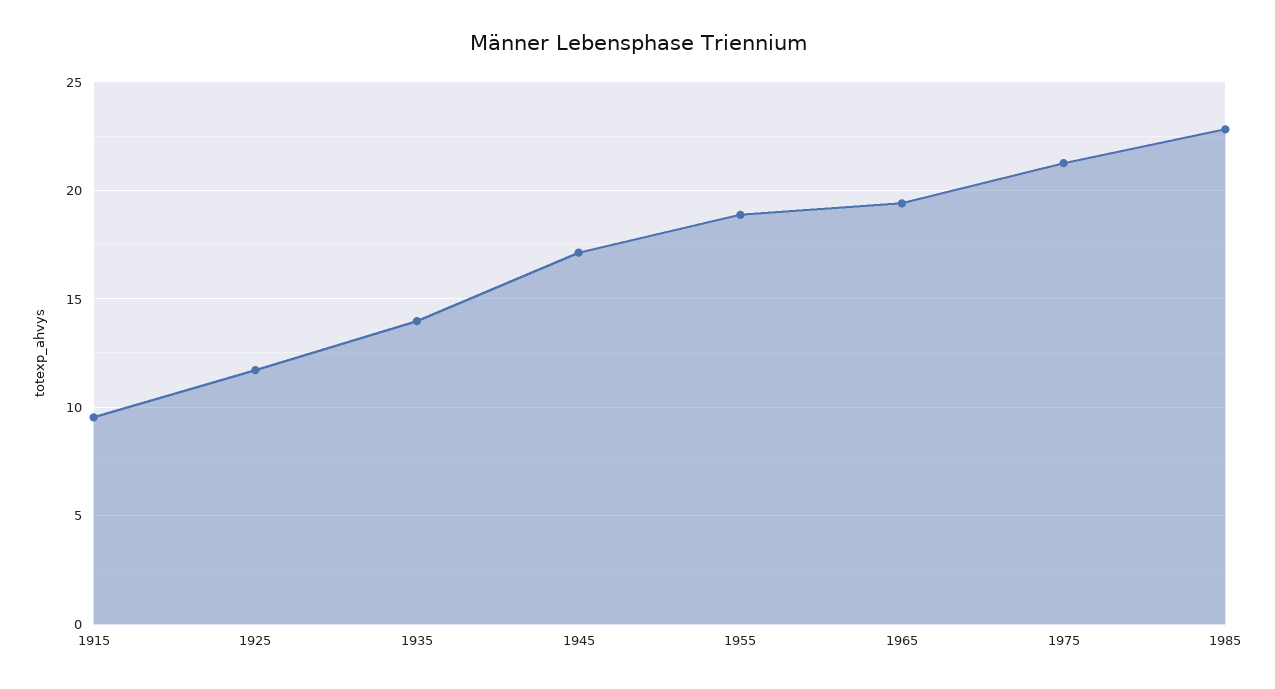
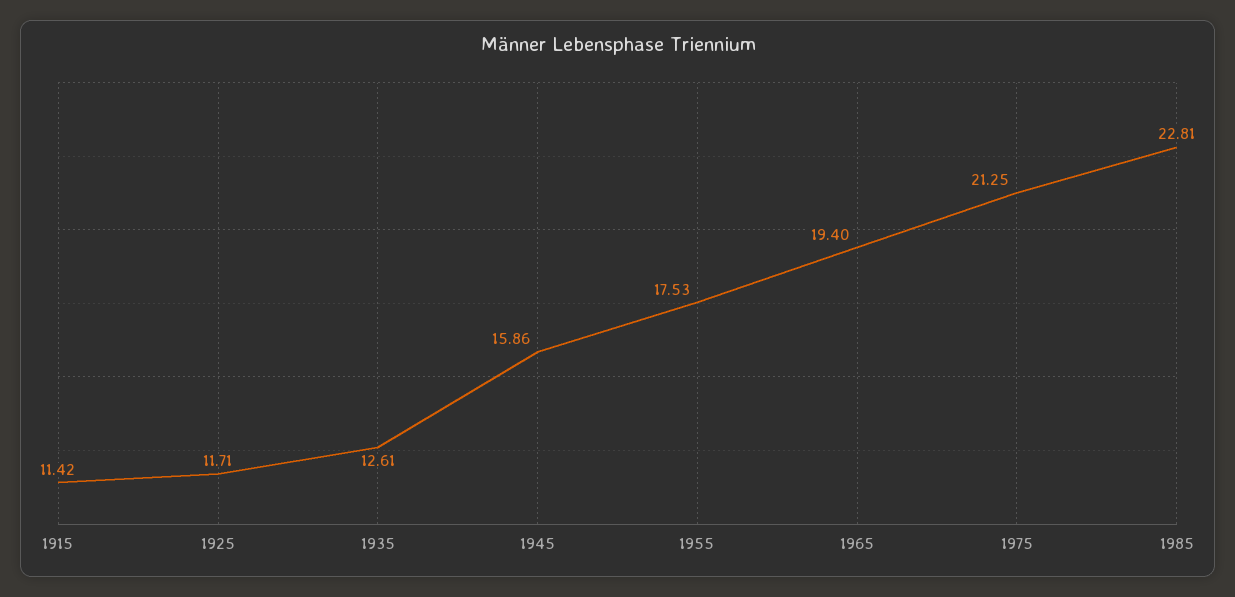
1915: 9.5 -> 11.42
1935: 14 -> 12.61
1945: 17 -> 15.86
1955: 19 -> 17.53

